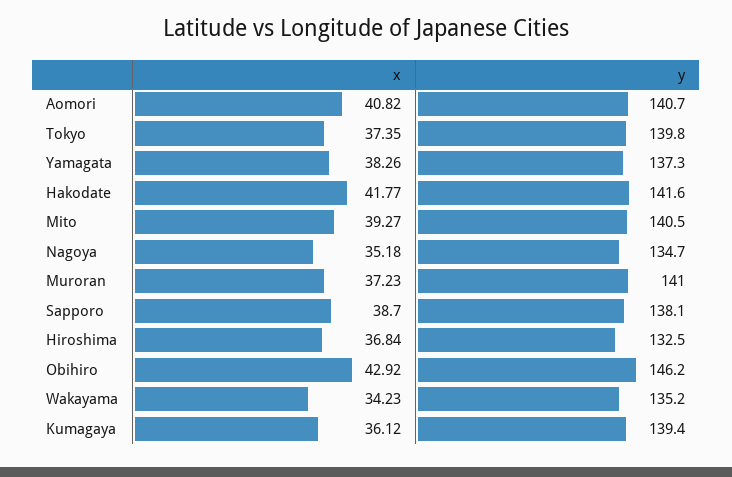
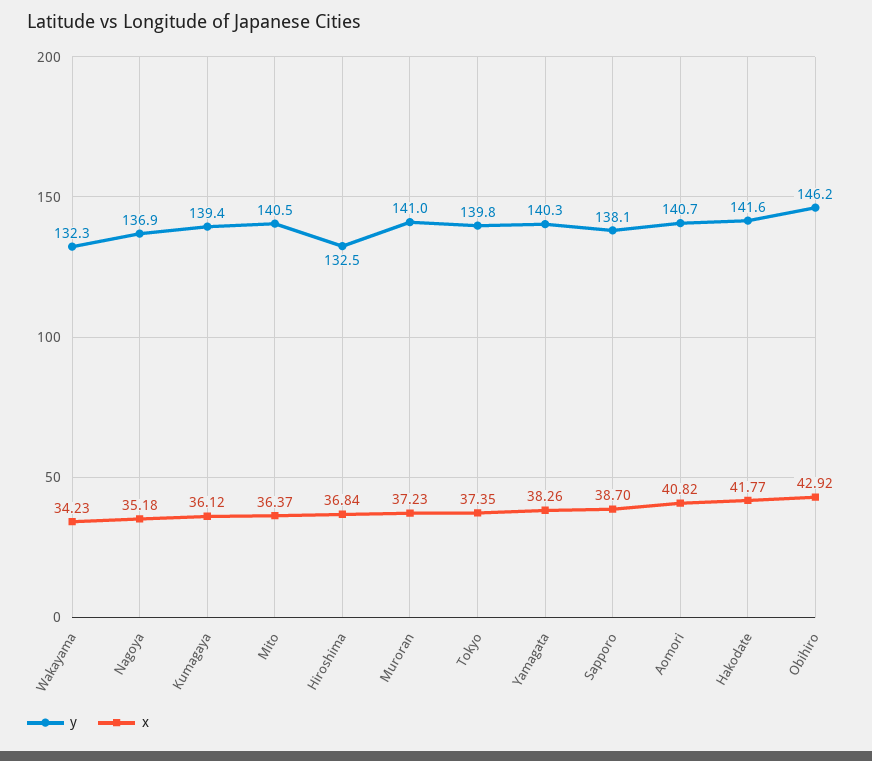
y, Yamagata: 137.3 -> 140.3
x, Mito: 39.27 -> 36.37
y, Nagoya: 134.7 -> 136.9
y, Wakayama: 135.2 -> 132.3

